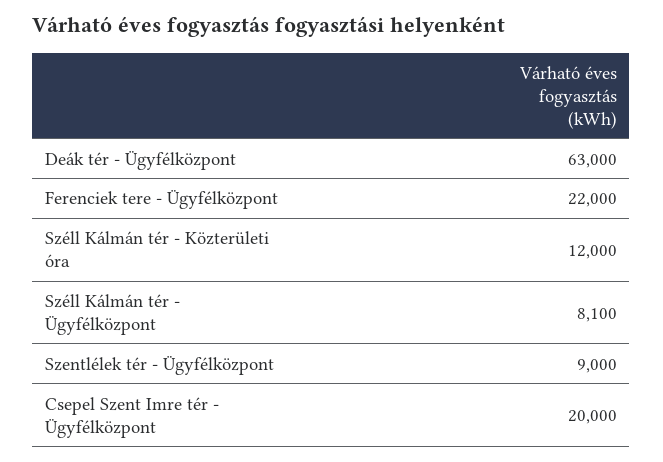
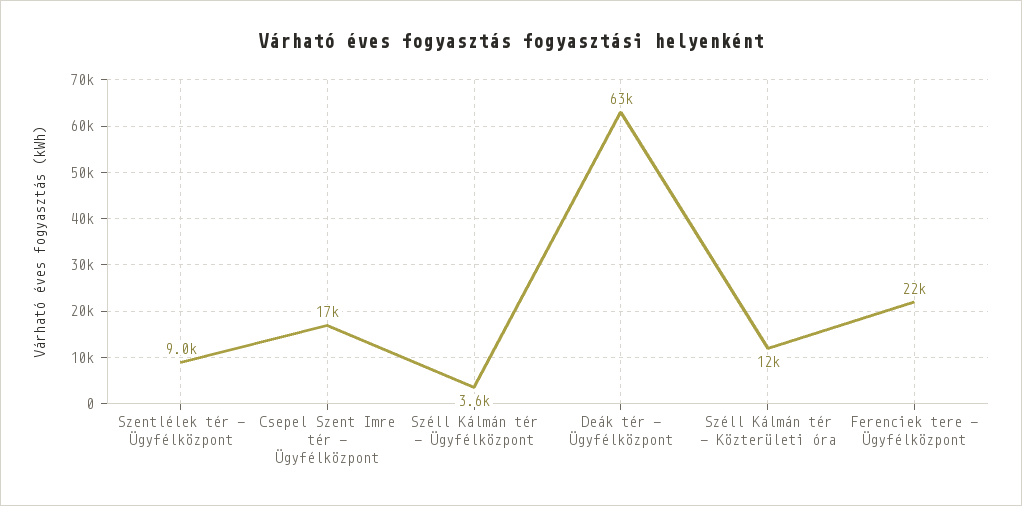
Széll Kálmán tér - Ügyfélközpont: 8100 -> 3600
Csepel Szent Imre tér - Ügyfélközpont: 20000 -> 17000

